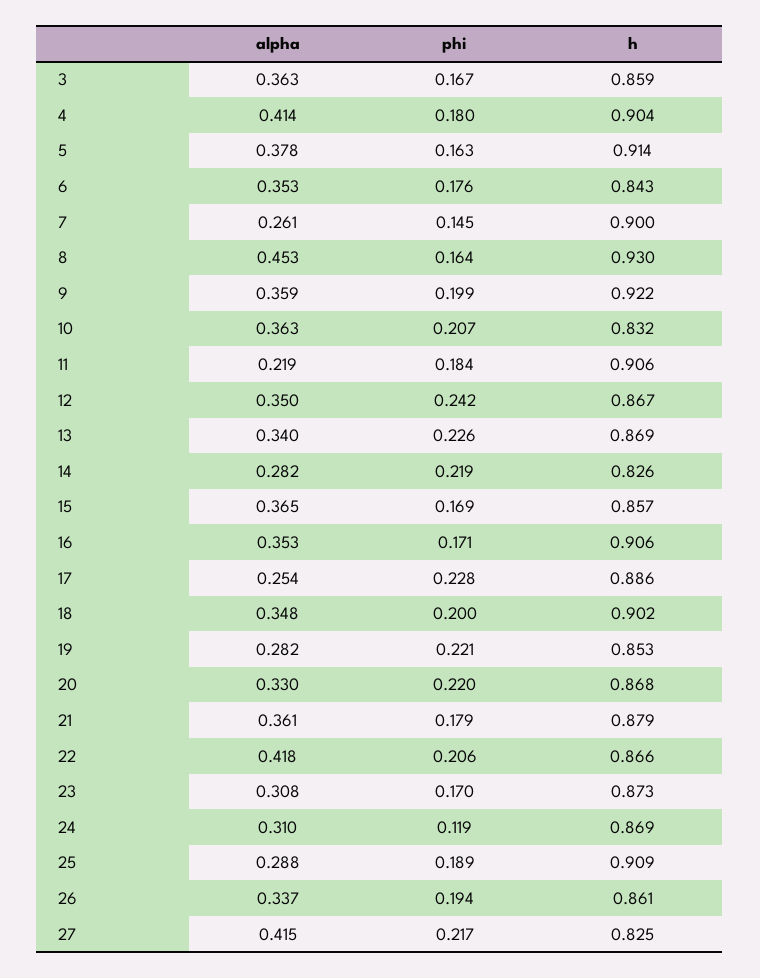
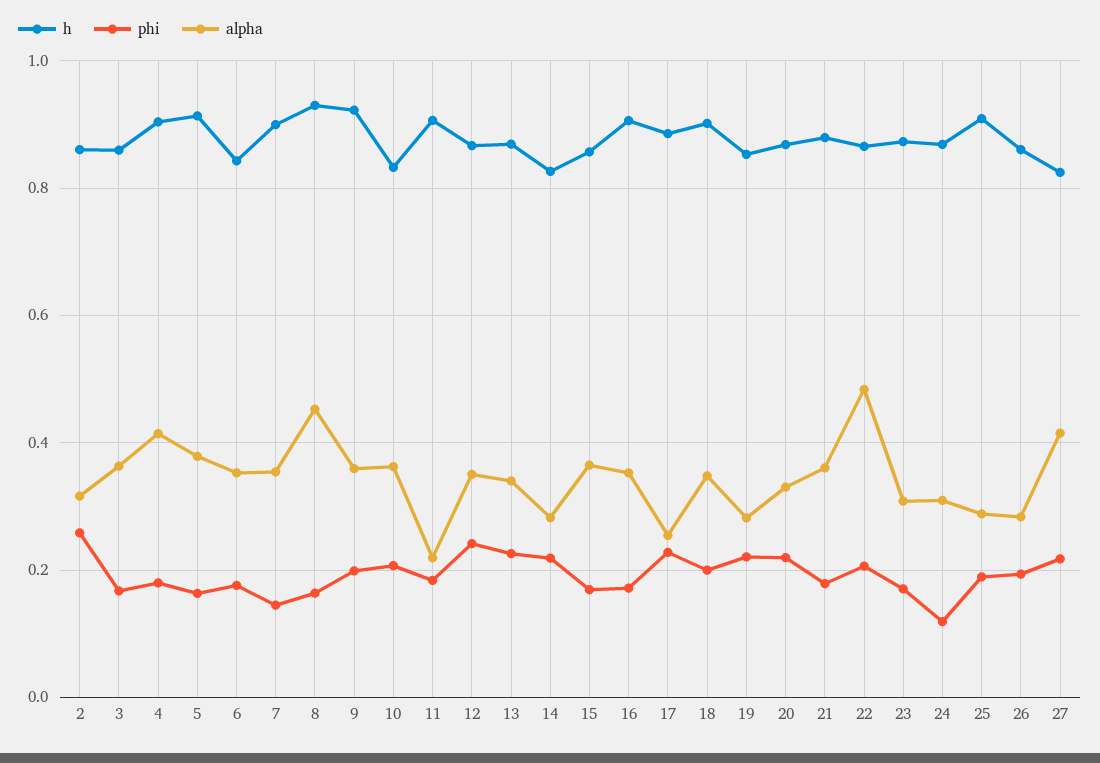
alpha, 7: 0.261 -> 0.36
alpha, 22: 0.418 -> 0.48
alpha, 26: 0.337 -> 0.28
h, 2: none -> 0.86
phi, 2: none -> 0.26
alpha, 2: none -> 0.32

